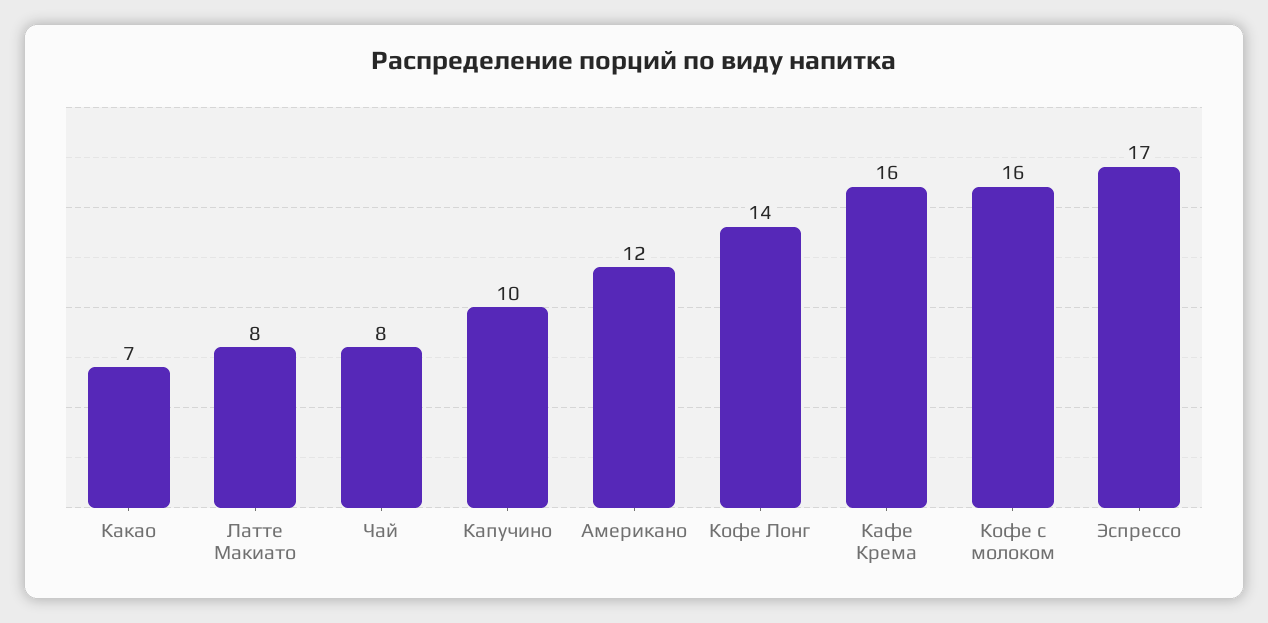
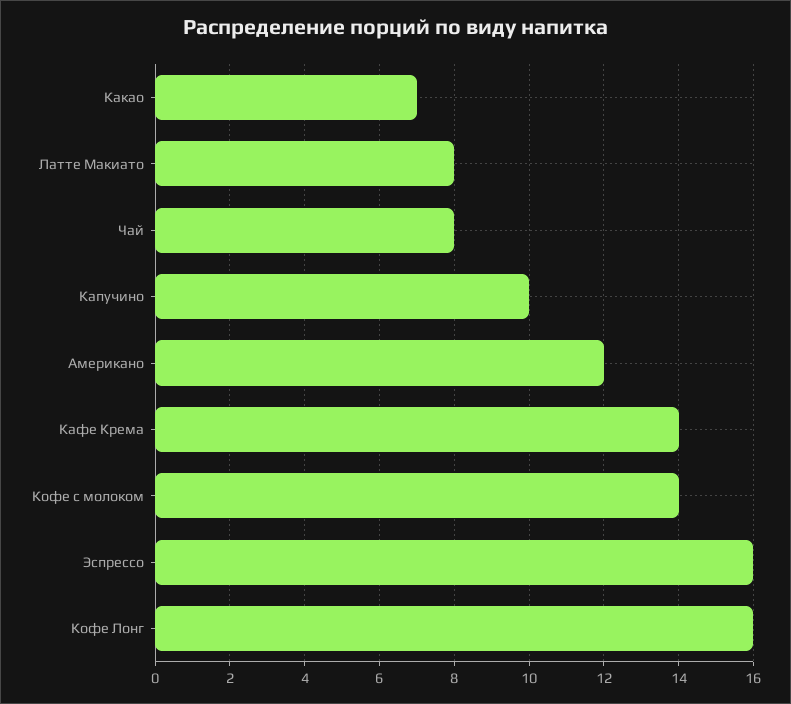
Кофе Лонг: 14 -> 16
Кафе Крема: 16 -> 14
Кофе с молоком: 16 -> 14
Эспрессо: 17 -> 16

